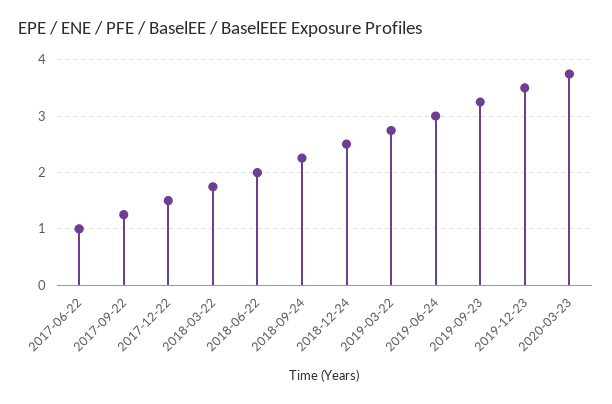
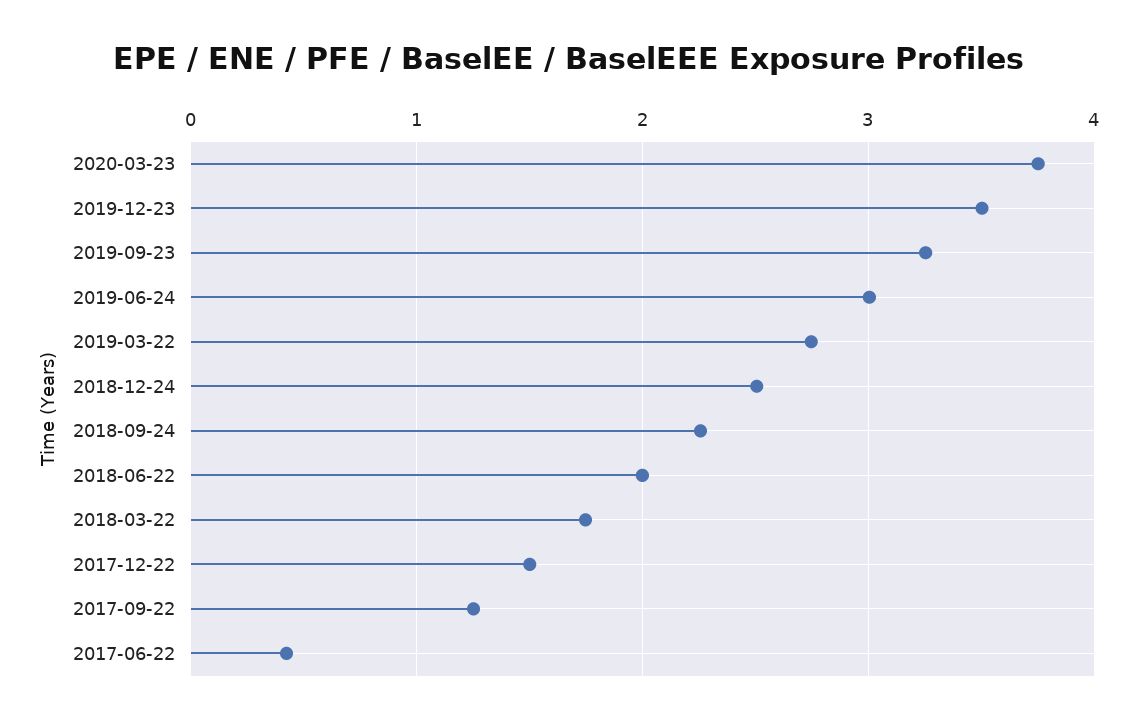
2017-06-22: 1 -> 0.4

